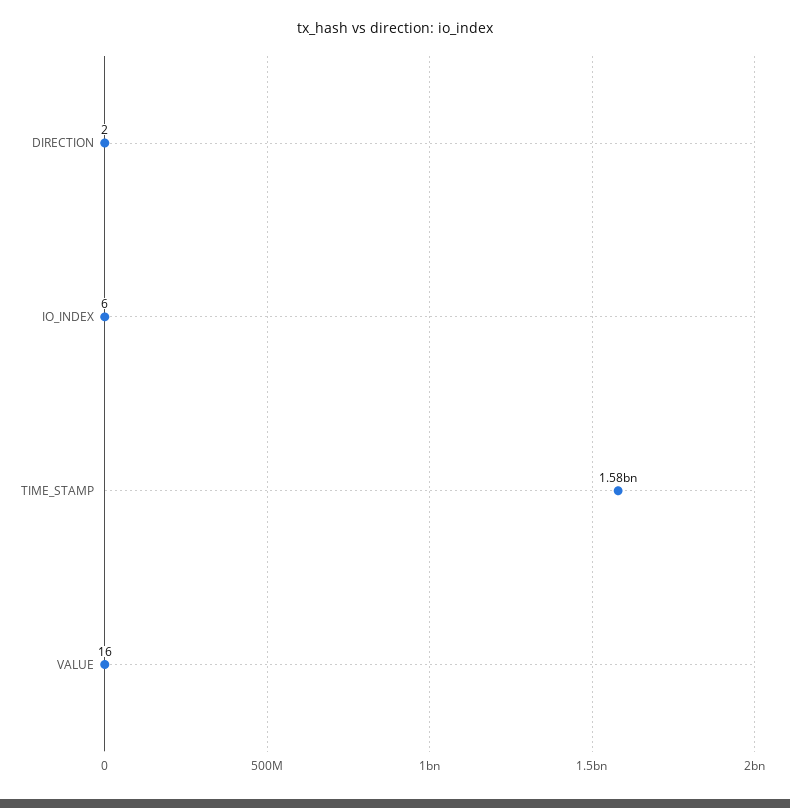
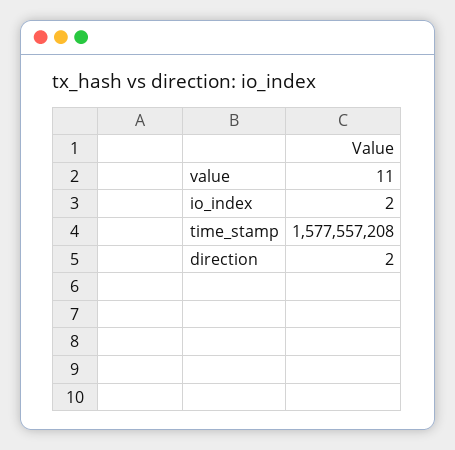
IO_INDEX: 6 -> 2
VALUE: 16 -> 11

